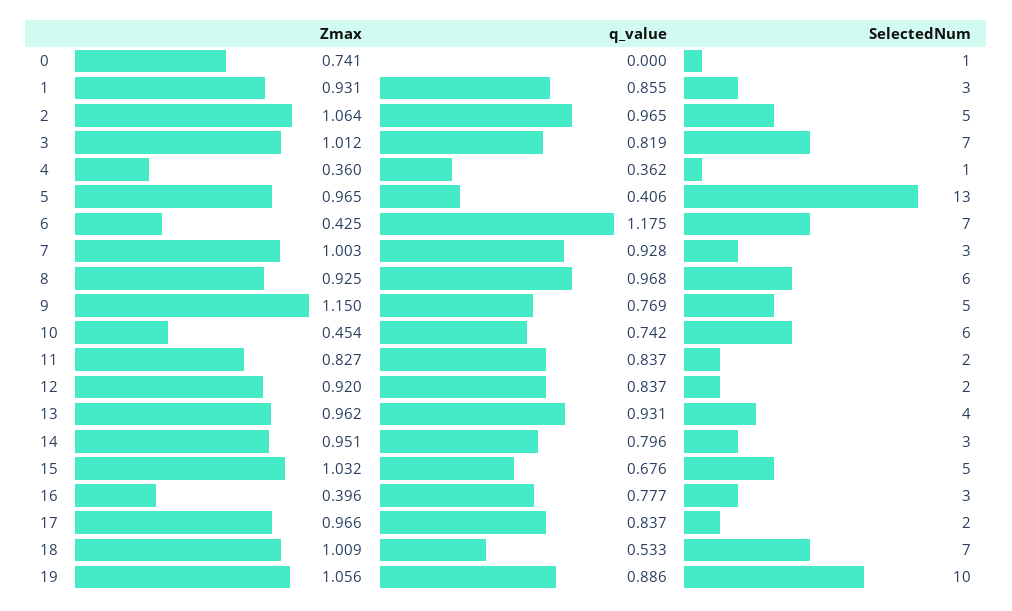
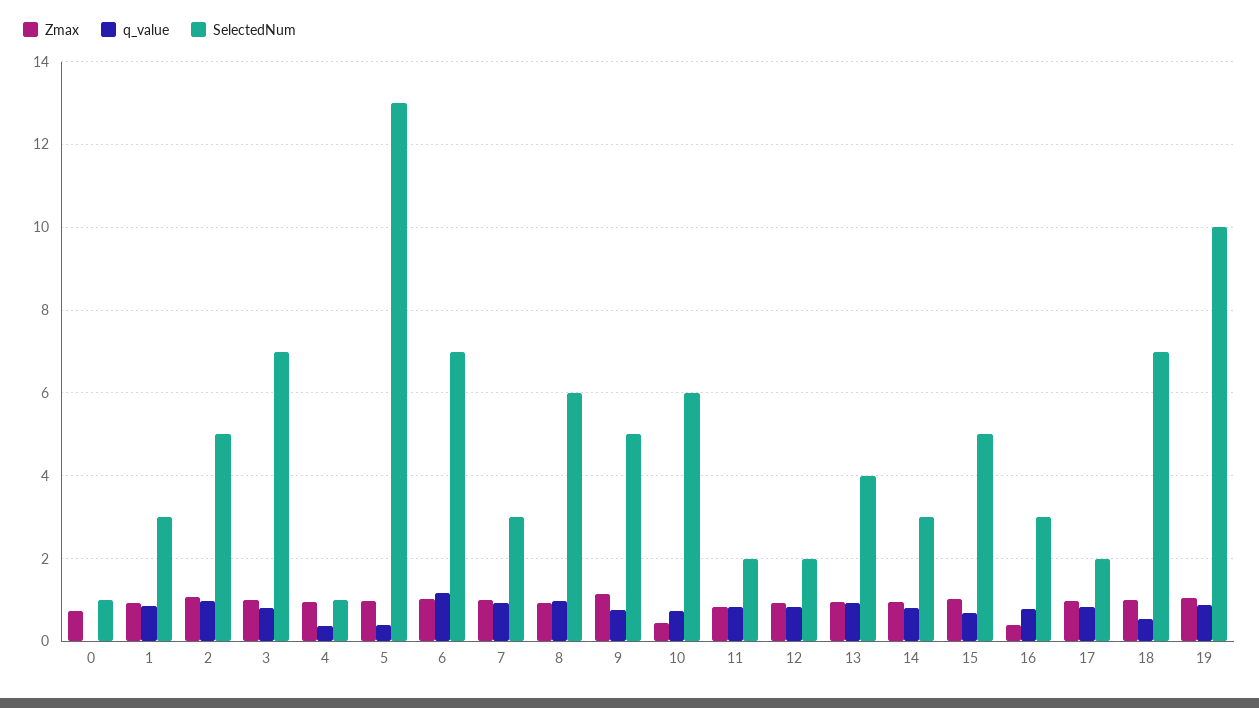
Zmax, 4: 0.36 -> 1
Zmax, 6: 0.425 -> 1

